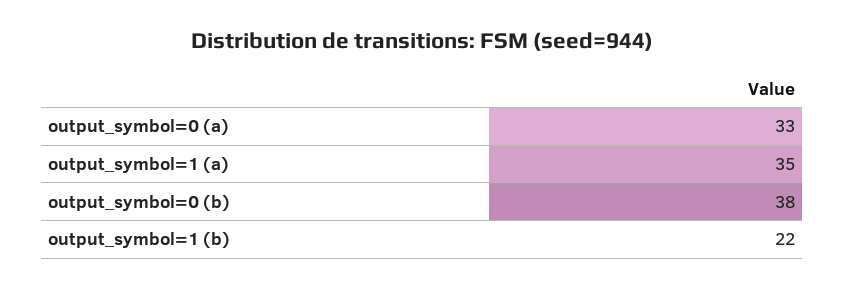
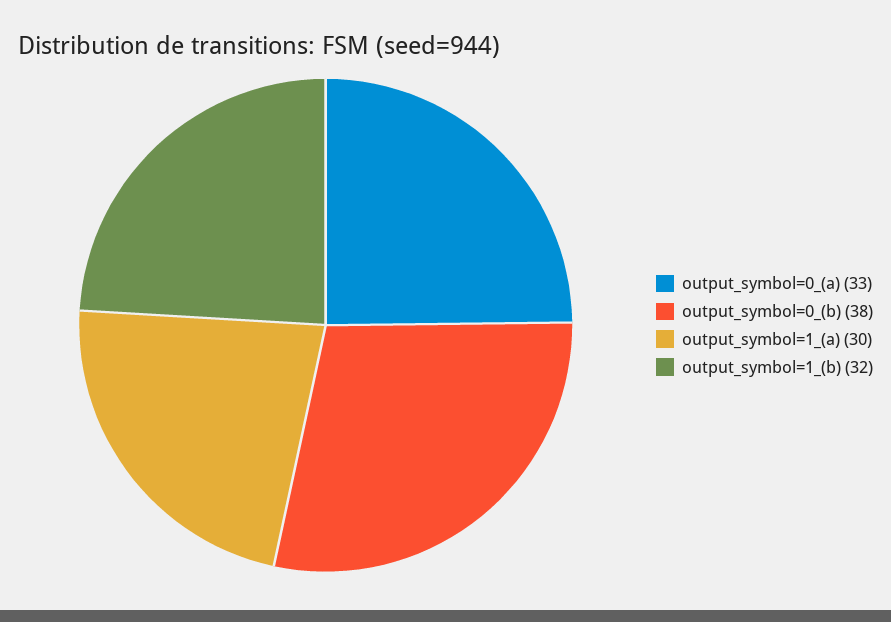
output_symbol=1 (a): 35 -> 30
output_symbol=1 (b): 22 -> 32

